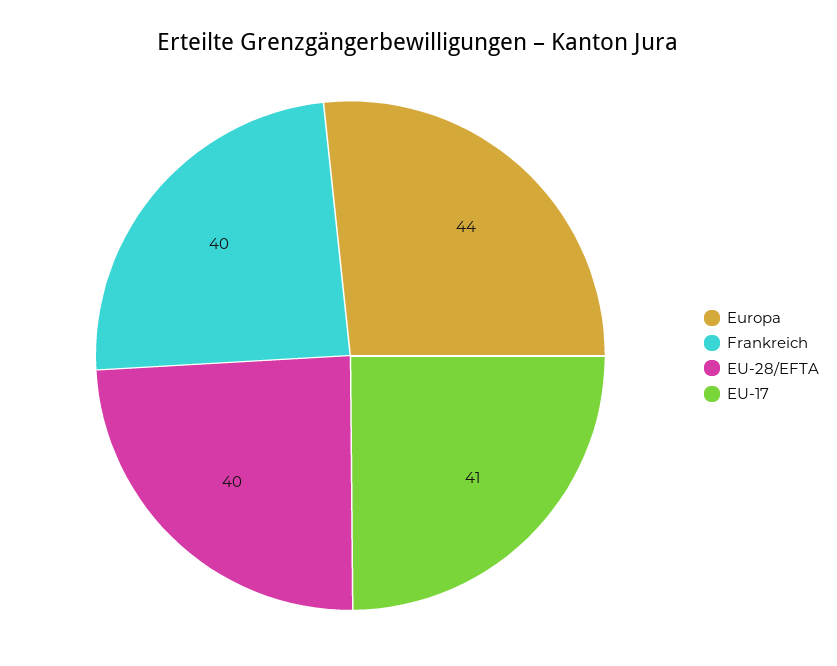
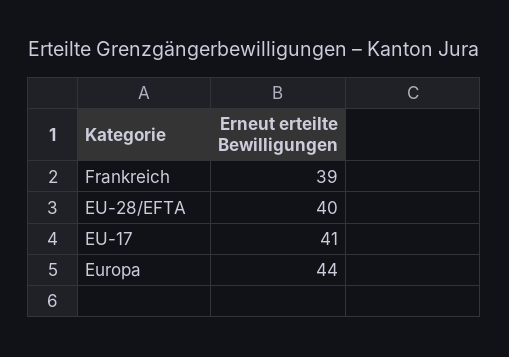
Frankreich: 40 -> 39

